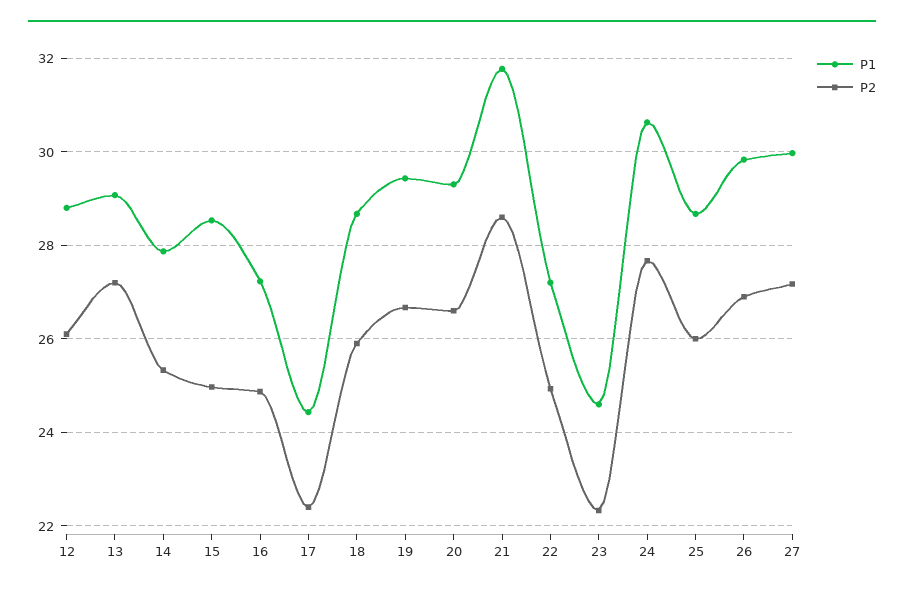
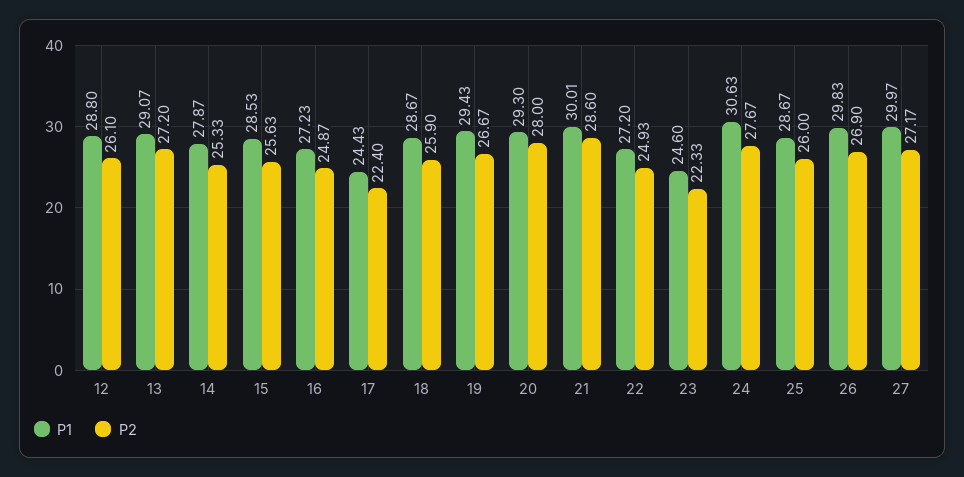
P2, 15: 25 -> 25.63
P2, 20: 26.6 -> 28
P1, 21: 31.8 -> 30.01

